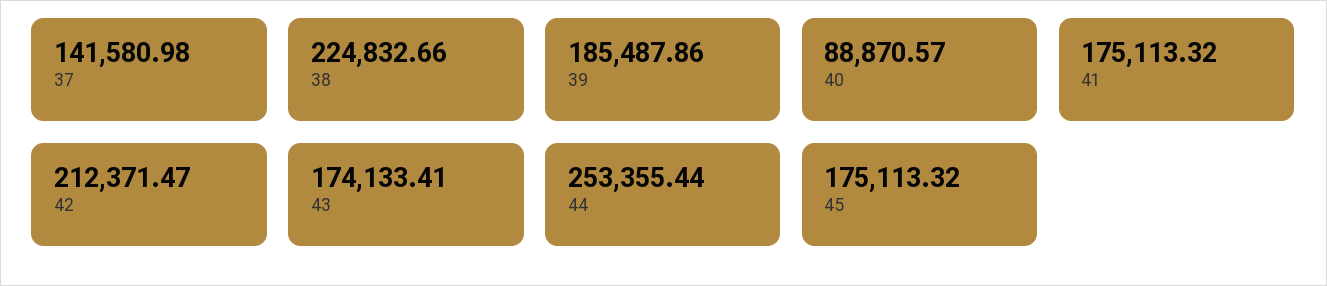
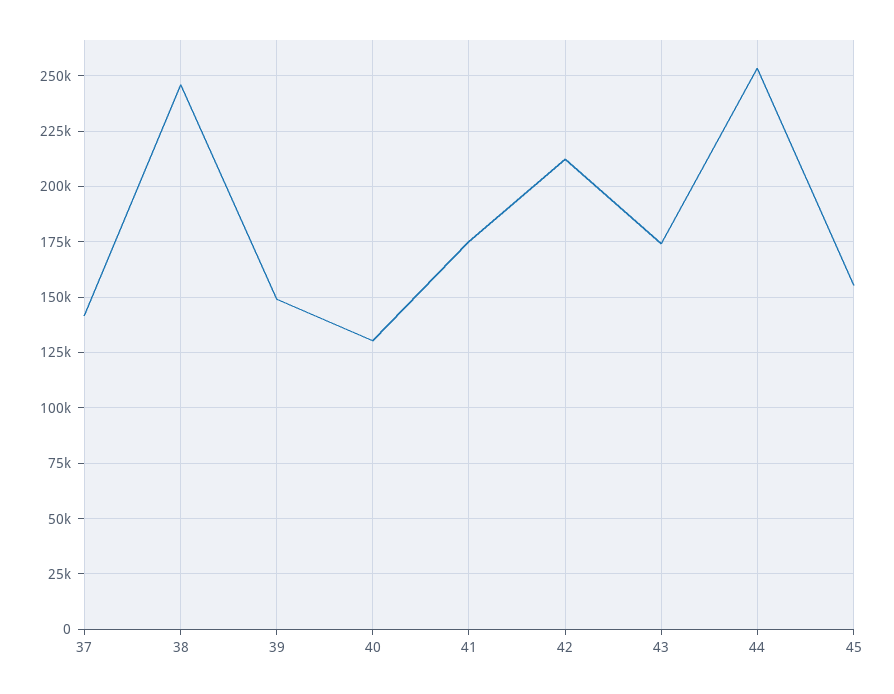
38: 224832.66 -> 245000
39: 185487.86 -> 150000
40: 88870.57 -> 130000
45: 175113.32 -> 155000

